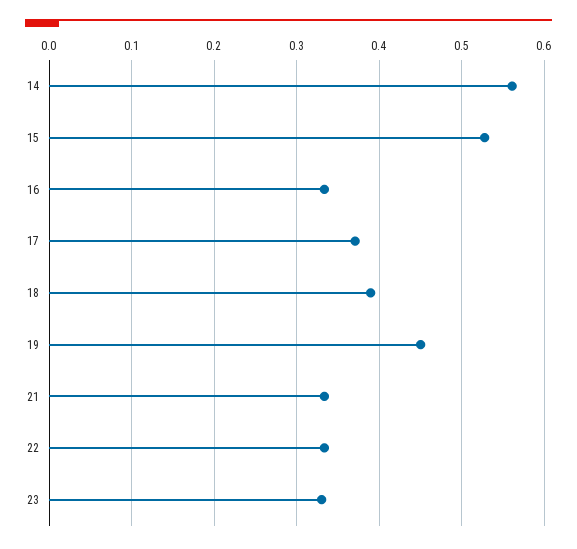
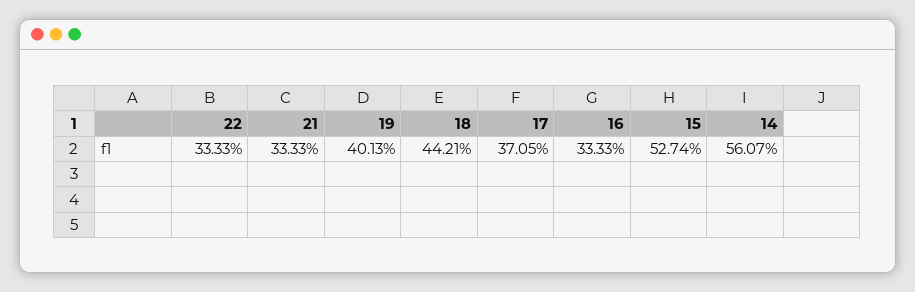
18: 0.39 -> 0.4421
19: 0.45 -> 0.4013
23: 0.33 -> none

